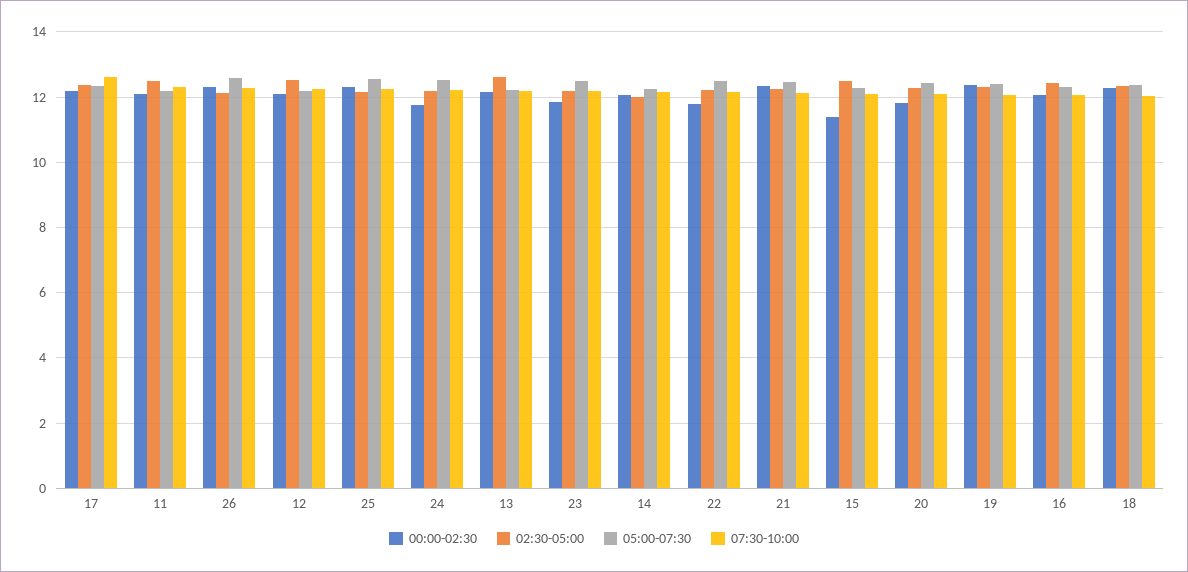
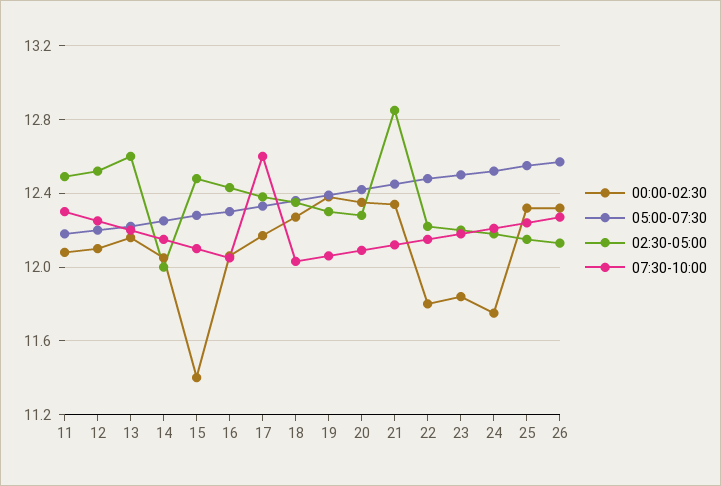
02:30-05:00, 21: 12.2 -> 12.85
00:00-02:30, 20: 11.8 -> 12.35

